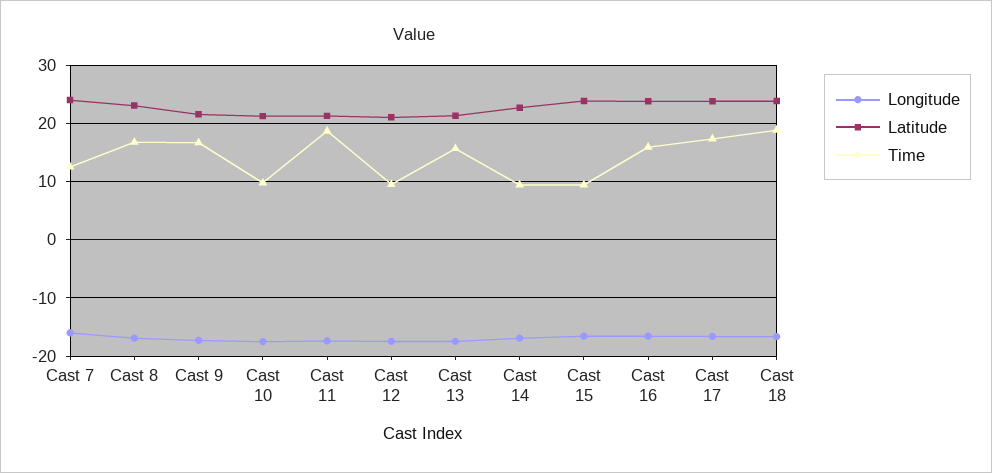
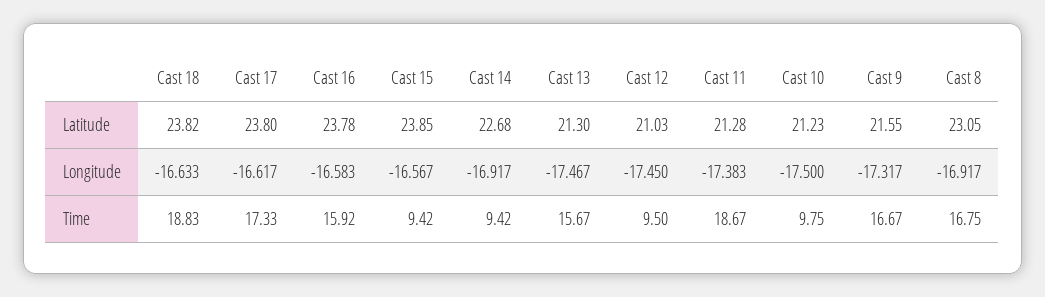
Longitude, Cast 7: -16 -> none
Latitude, Cast 7: 24 -> none
Time, Cast 7: 12 -> none

